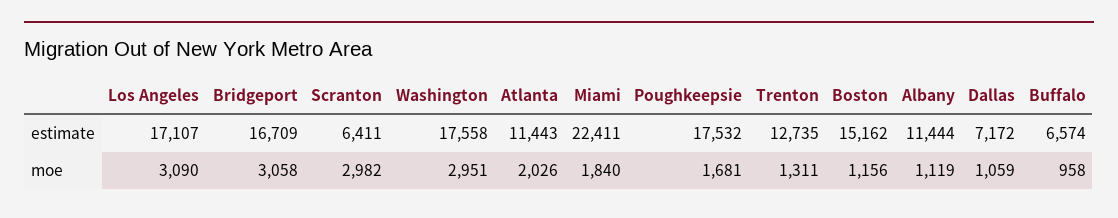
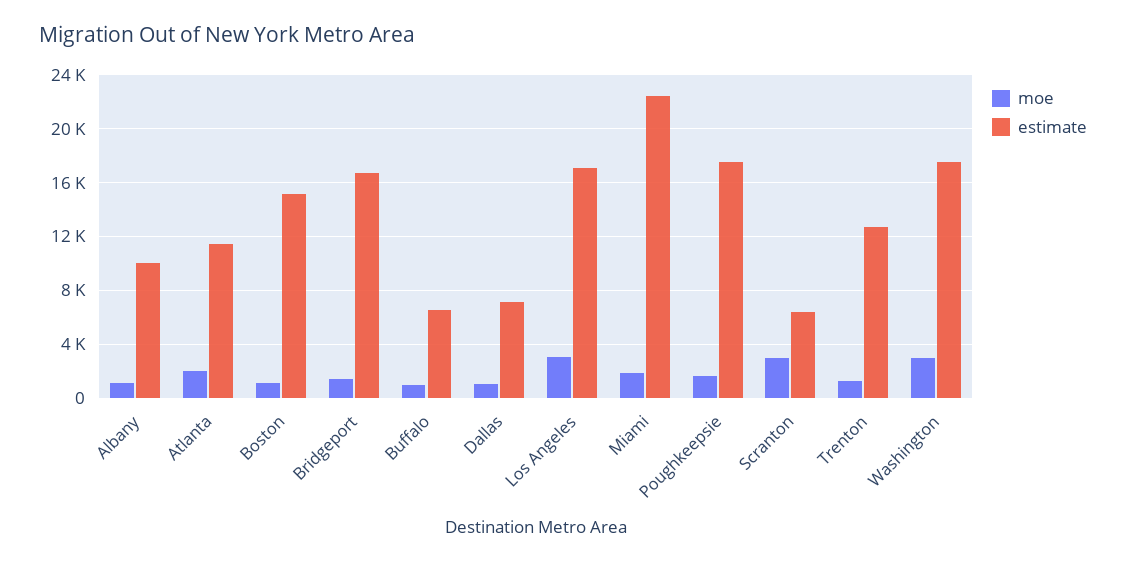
estimate, Albany: 11444 -> 10000
moe, Bridgeport: 3058 -> 1500

